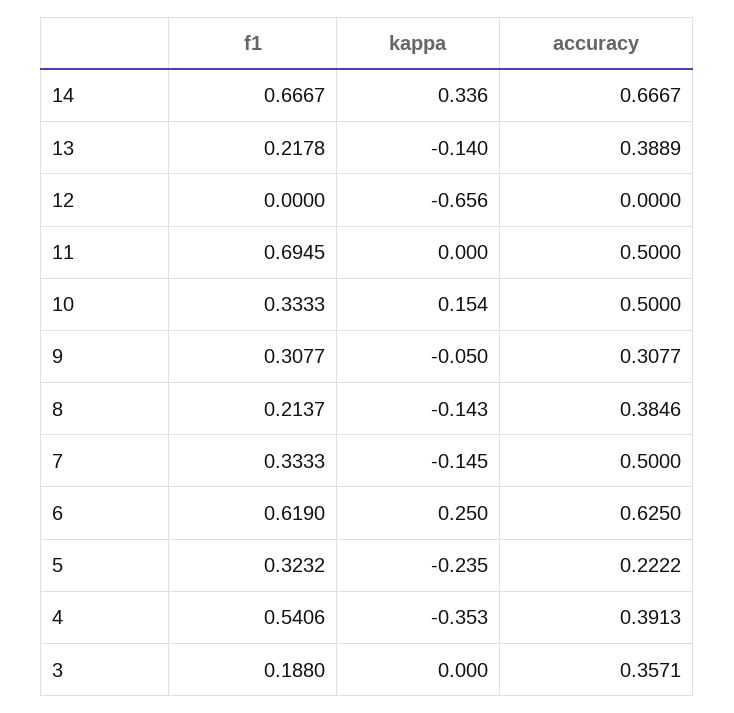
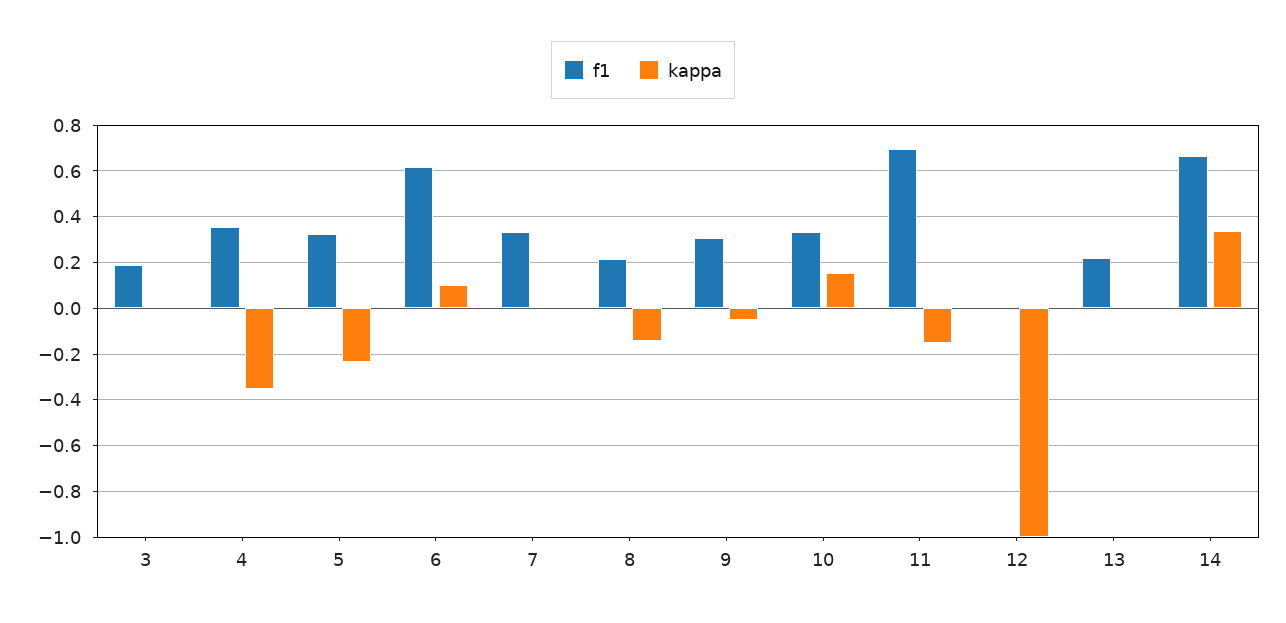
accuracy, 14: 0.6667 -> none
kappa, 13: -0.14 -> 0
accuracy, 13: 0.3889 -> none
kappa, 12: -0.656 -> -1
accuracy, 12: 0 -> none
kappa, 11: 0 -> -0.15
accuracy, 11: 0.5 -> none
accuracy, 10: 0.5 -> none
accuracy, 9: 0.3077 -> none
accuracy, 8: 0.3846 -> none
kappa, 7: -0.145 -> 0
accuracy, 7: 0.5 -> none
kappa, 6: 0.25 -> 0.1
accuracy, 6: 0.625 -> none
accuracy, 5: 0.2222 -> none
f1, 4: 0.5406 -> 0.35
accuracy, 4: 0.3913 -> none
accuracy, 3: 0.3571 -> none

